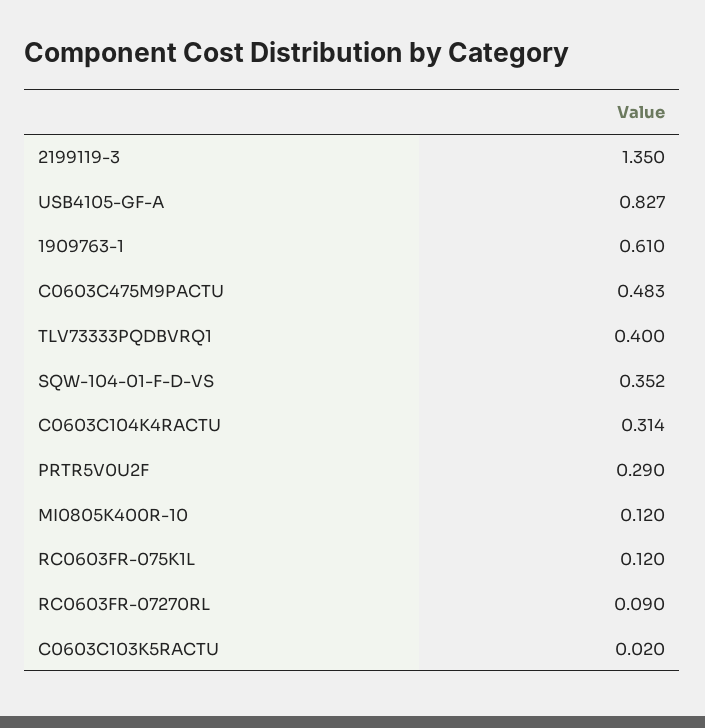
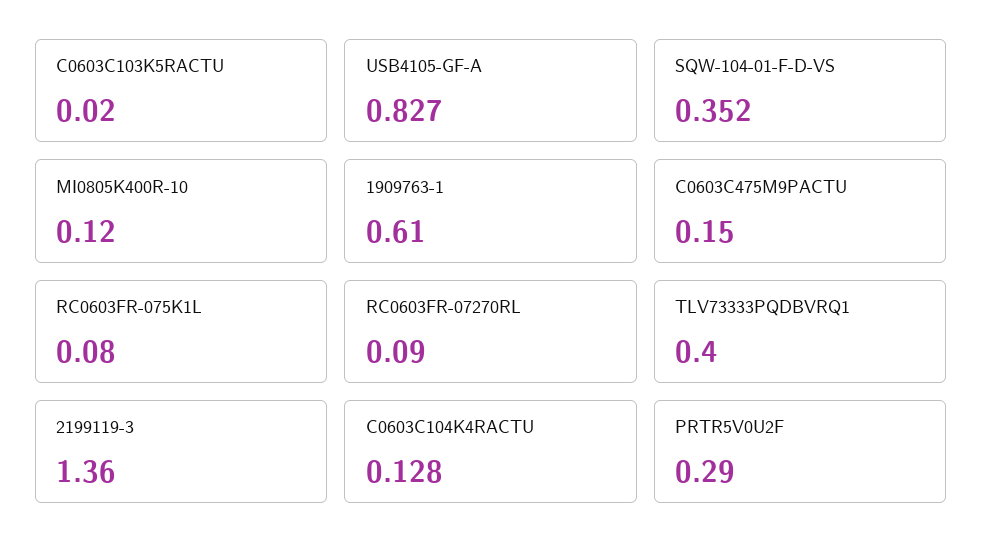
2199119-3: 1.35 -> 1.36
C0603C475M9PACTU: 0.483 -> 0.15
C0603C104K4RACTU: 0.314 -> 0.128
RC0603FR-075K1L: 0.12 -> 0.08

